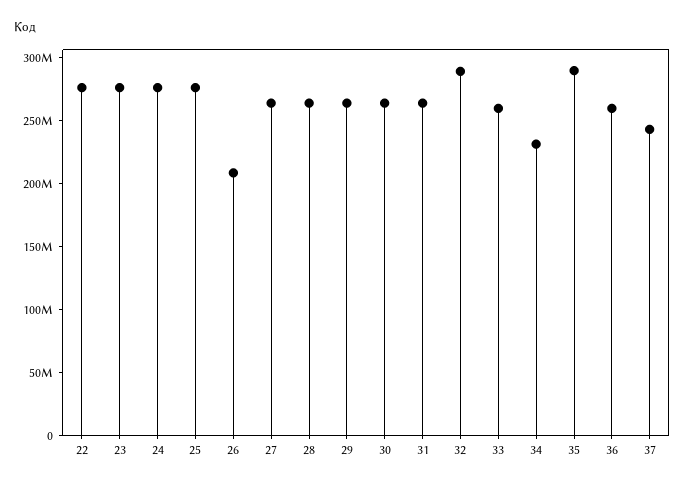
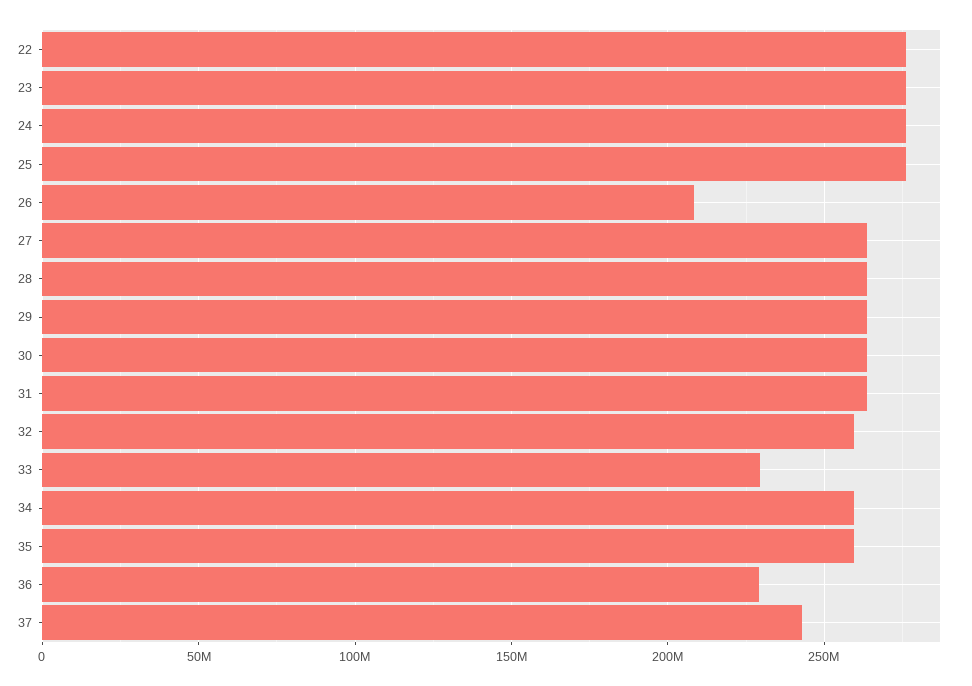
32: 290000000 -> 260000000
33: 260000000 -> 230000000
34: 230000000 -> 260000000
35: 290000000 -> 260000000
36: 260000000 -> 230000000

